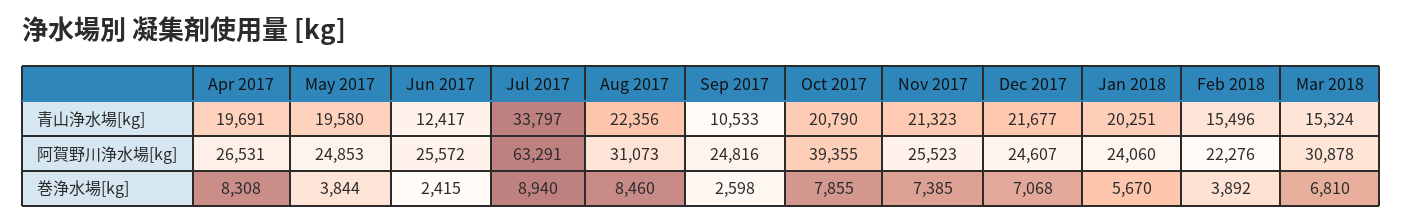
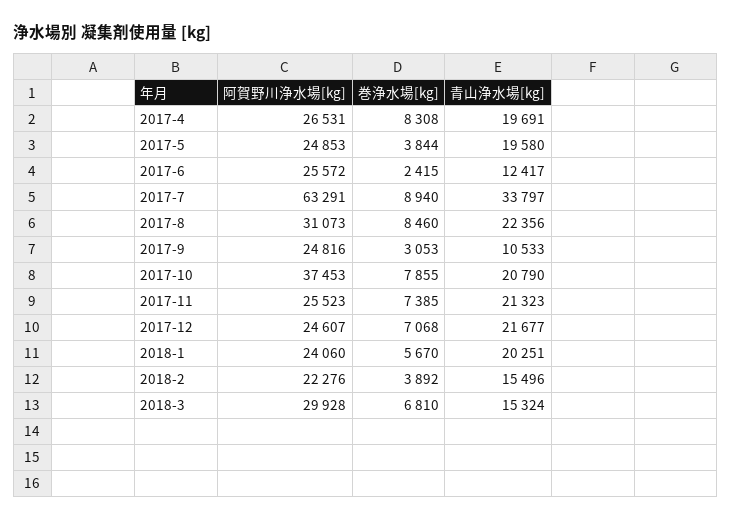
Oct 2017, 阿賀野川浄水場[kg]: 39355 -> 37453
Mar 2018, 阿賀野川浄水場[kg]: 30878 -> 29928
Sep 2017, 巻浄水場[kg]: 2598 -> 3053

